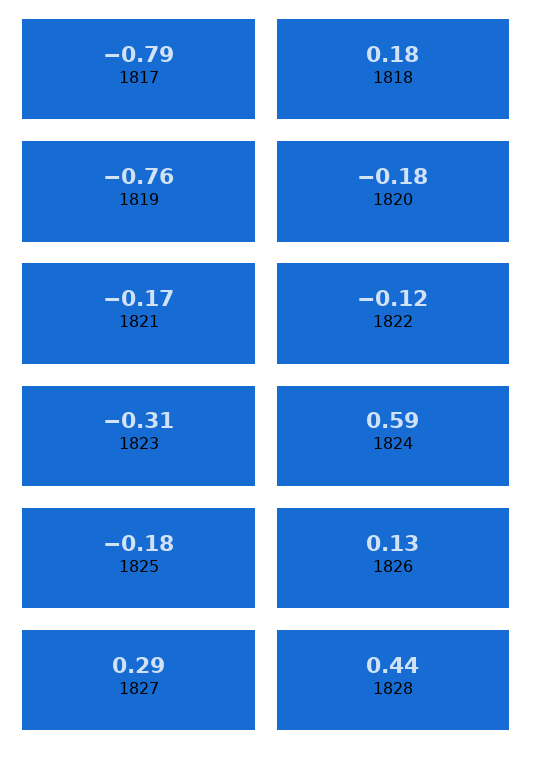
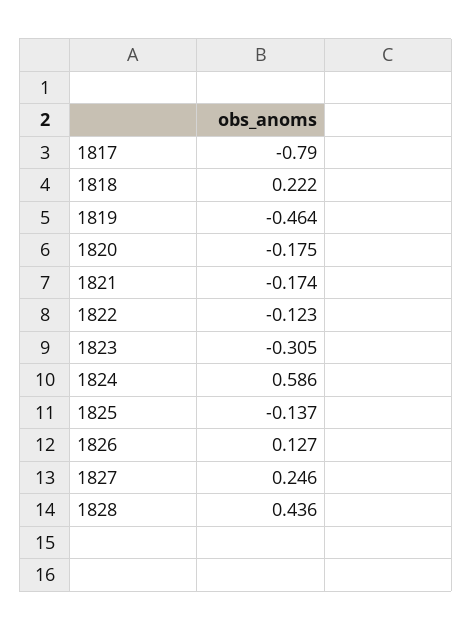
1818: 0.18 -> 0.222
1819: -0.76 -> -0.464
1825: -0.18 -> -0.137
1827: 0.29 -> 0.246

